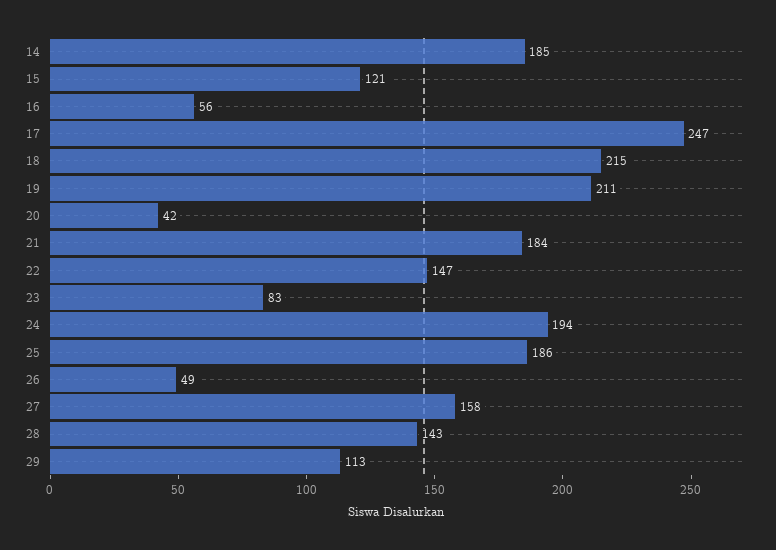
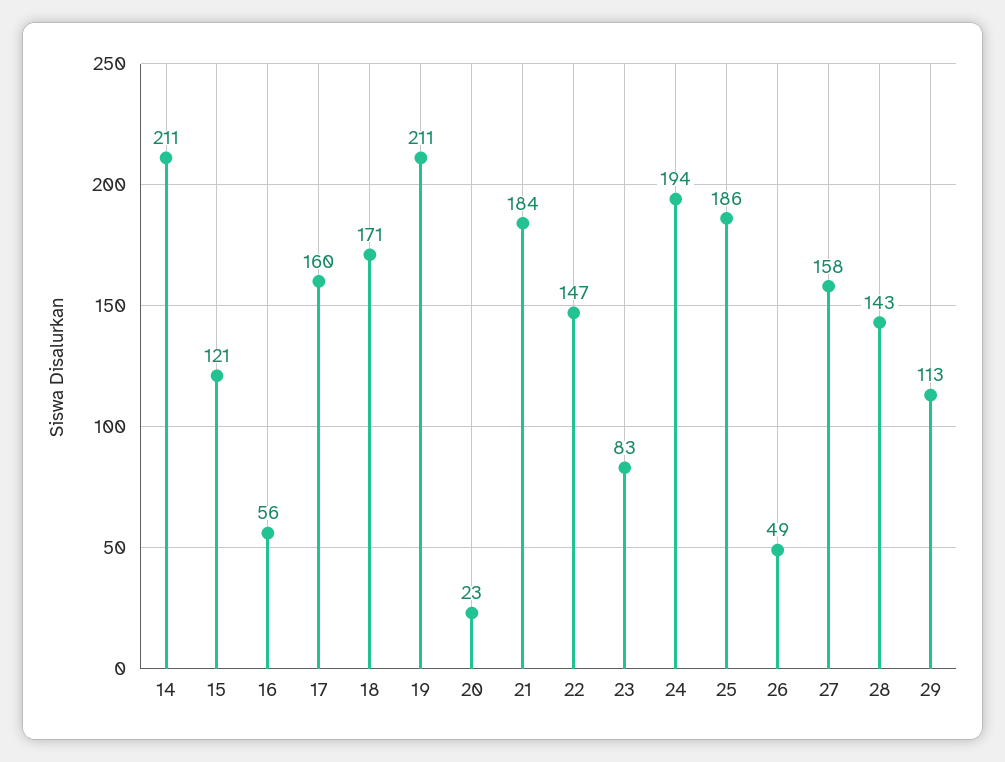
14: 185 -> 211
17: 247 -> 160
18: 215 -> 171
20: 42 -> 23

